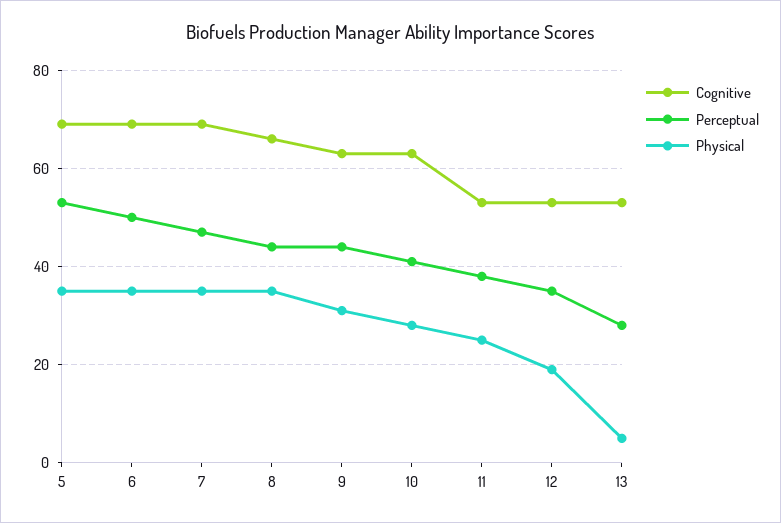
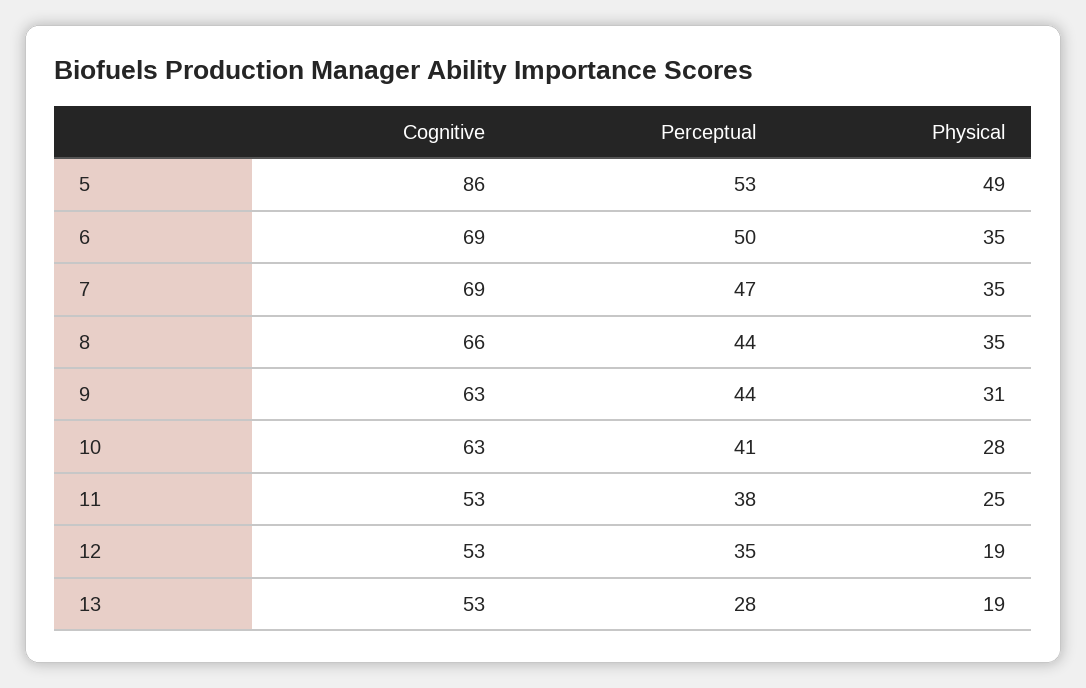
Cognitive, 5: 70 -> 86
Physical, 5: 35 -> 49
Physical, 13: 5 -> 19

